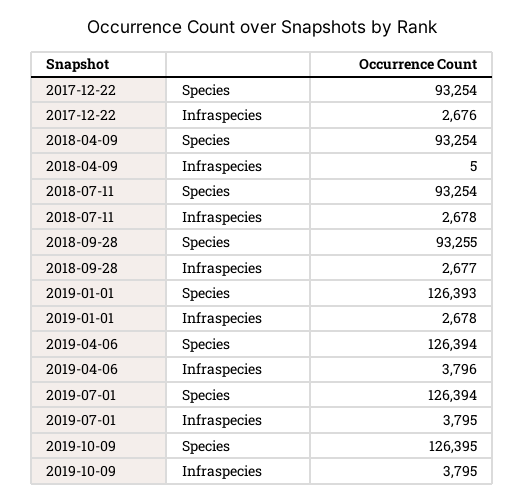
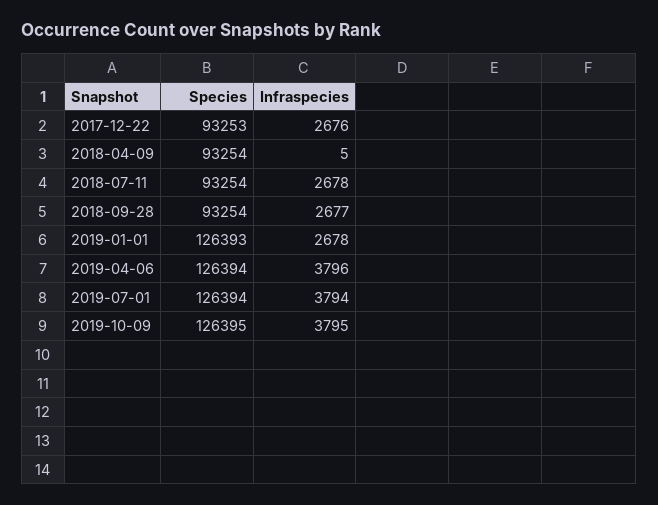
2017-12-22, Species: 93254 -> 93253
2018-09-28, Species: 93255 -> 93254
2019-07-01, Infraspecies: 3795 -> 3794

